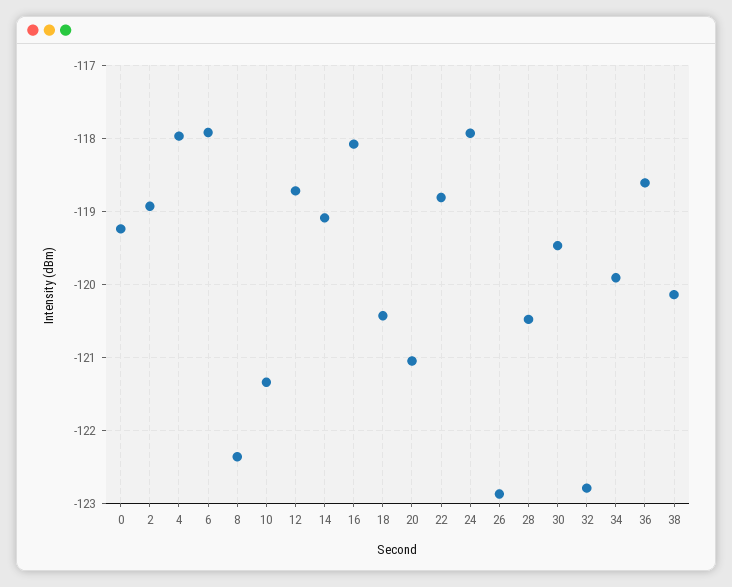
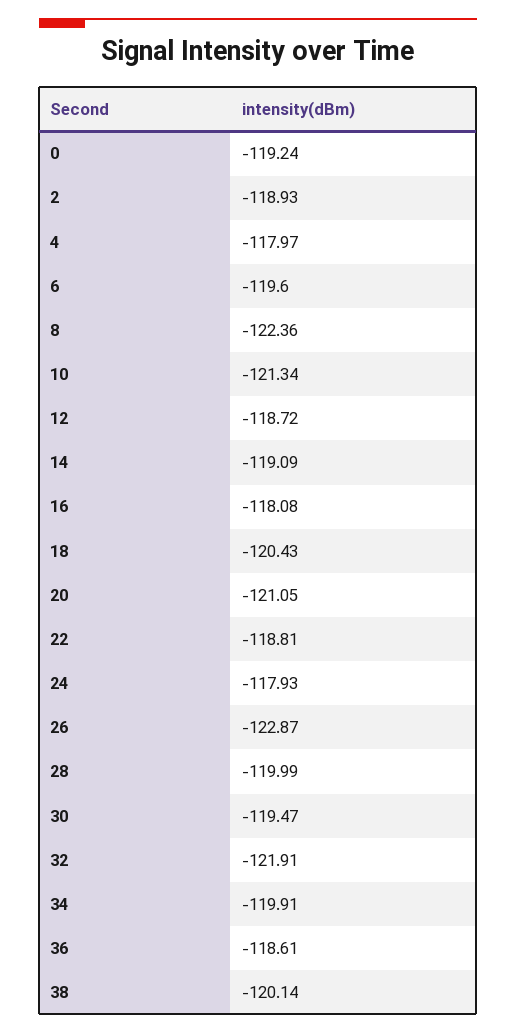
6: -117.9 -> -119.6
28: -120.5 -> -119.99
32: -122.8 -> -121.91

